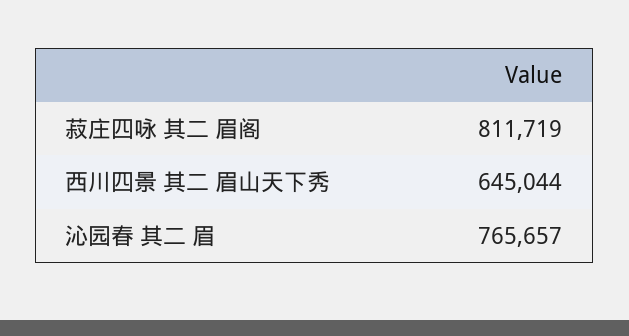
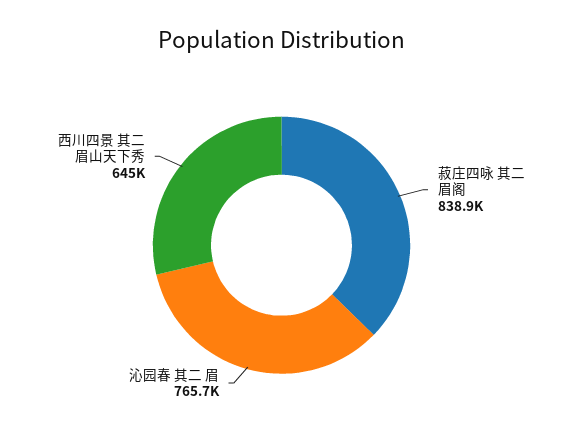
菽庄四咏 其二 眉阁: 811719 -> 838900

